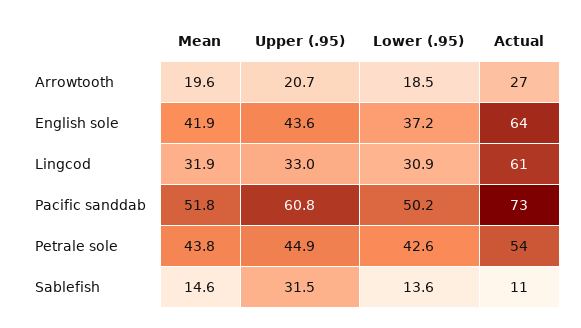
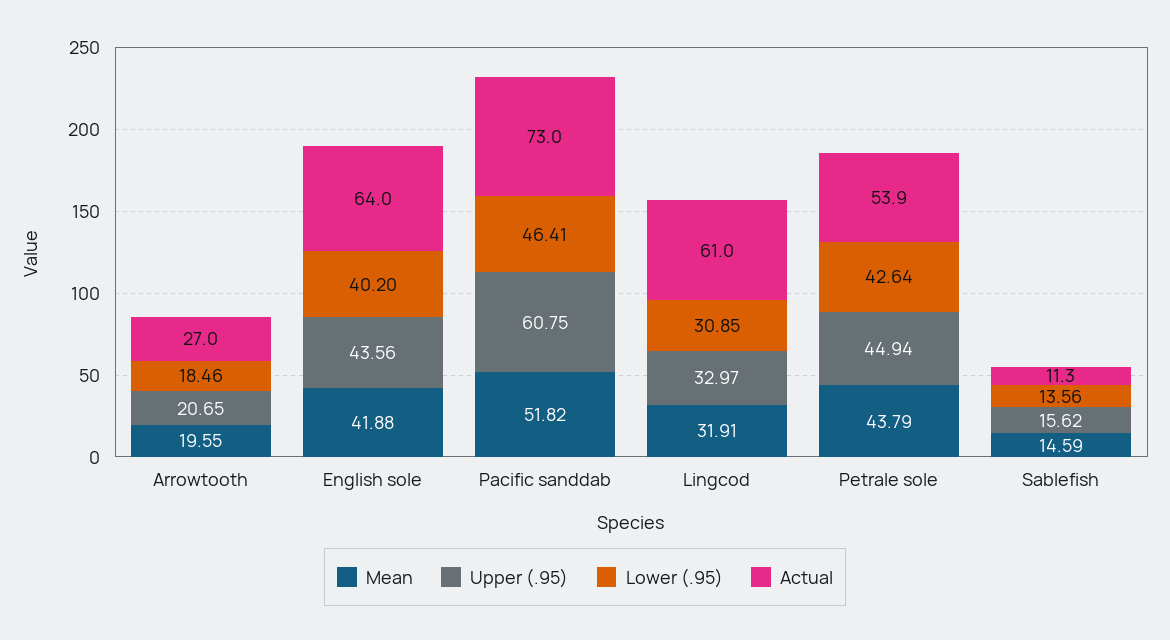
Lower (.95), English sole: 37.2 -> 40.2
Lower (.95), Pacific sanddab: 50.2 -> 46.41
Upper (.95), Sablefish: 31.5 -> 15.62

